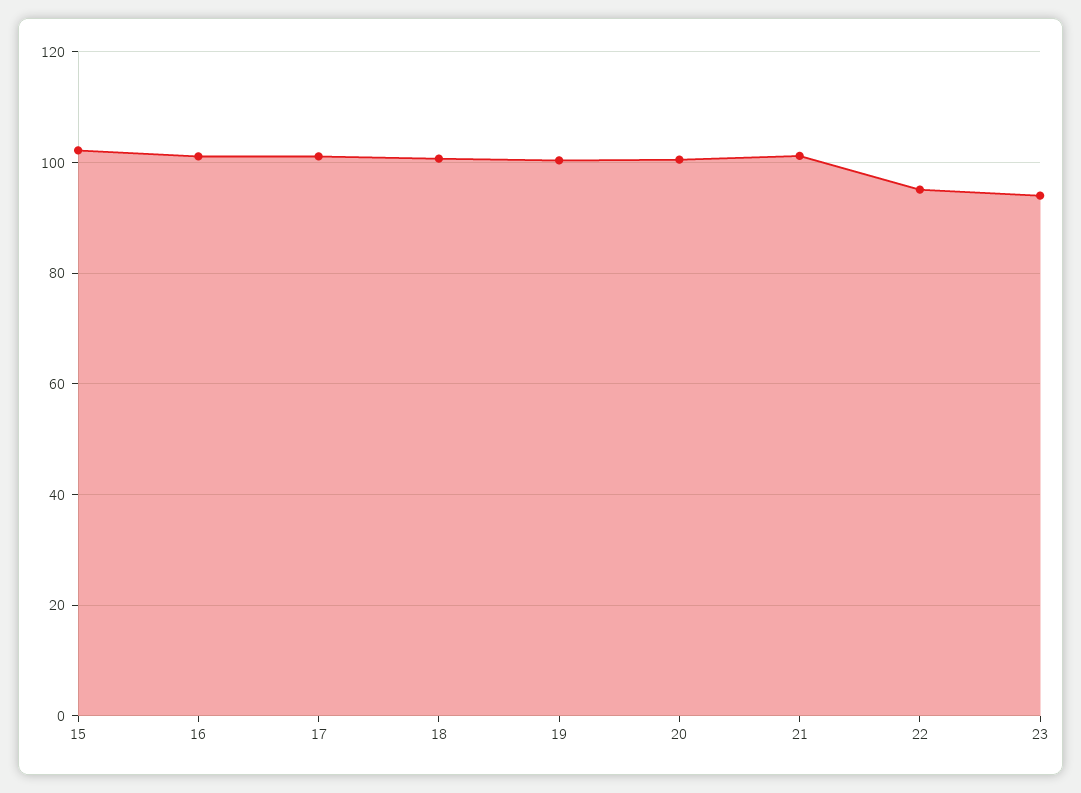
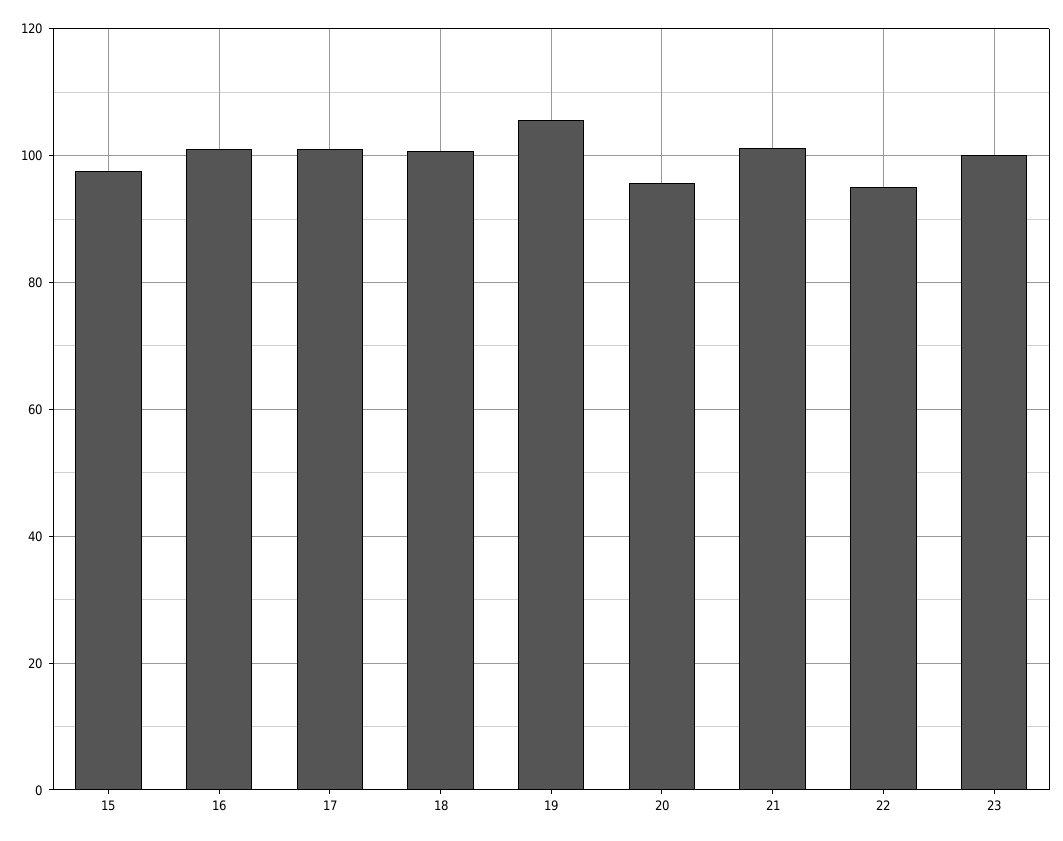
15: 102 -> 98
19: 100 -> 106
20: 100 -> 96
23: 94 -> 100

